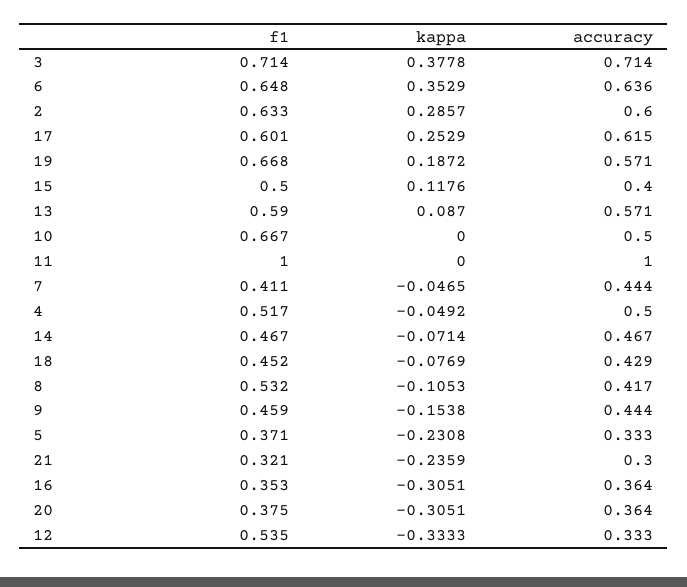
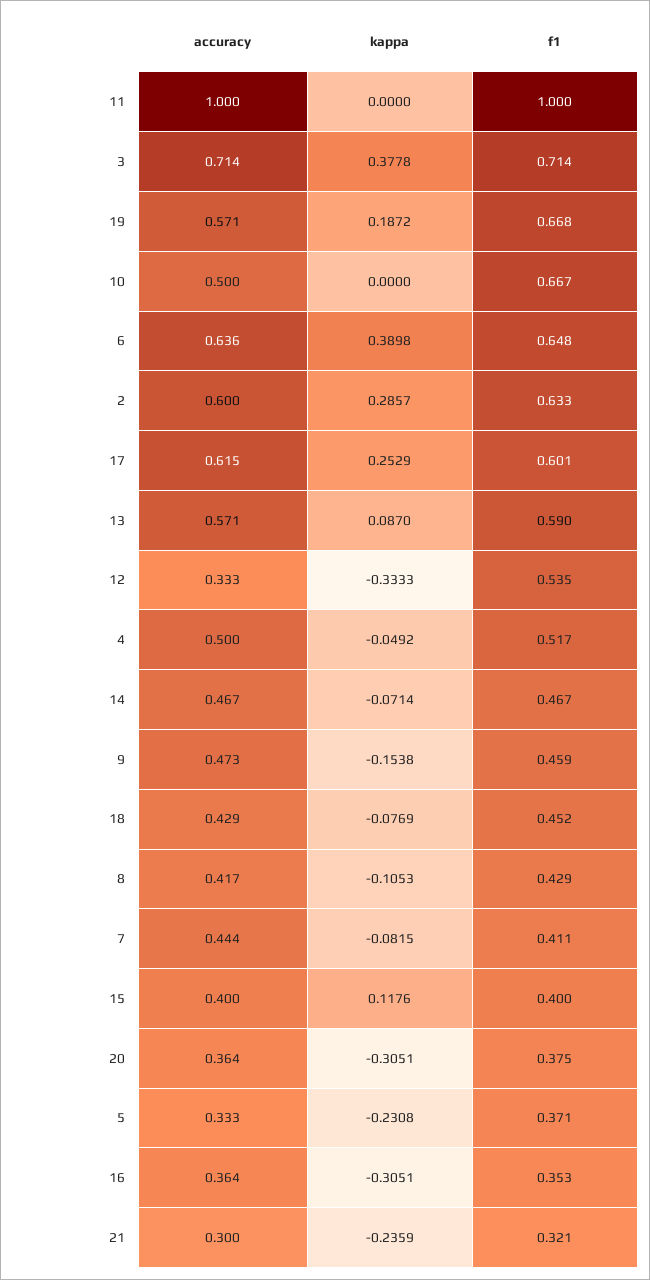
kappa, 6: 0.3529 -> 0.3898
f1, 15: 0.5 -> 0.4
kappa, 7: -0.0465 -> -0.0815
f1, 8: 0.532 -> 0.429
accuracy, 9: 0.444 -> 0.473

